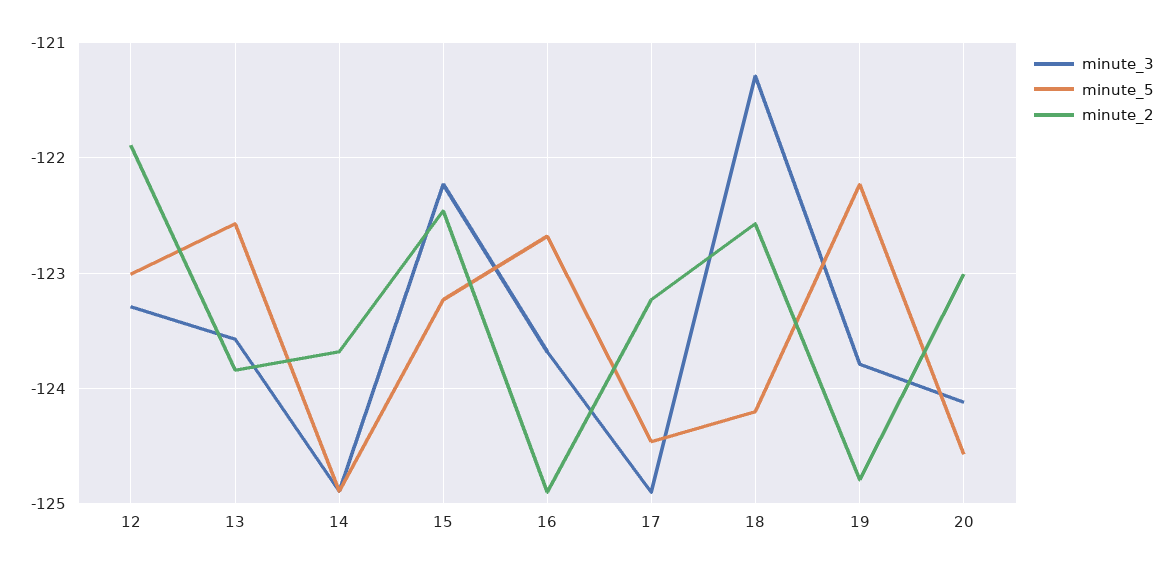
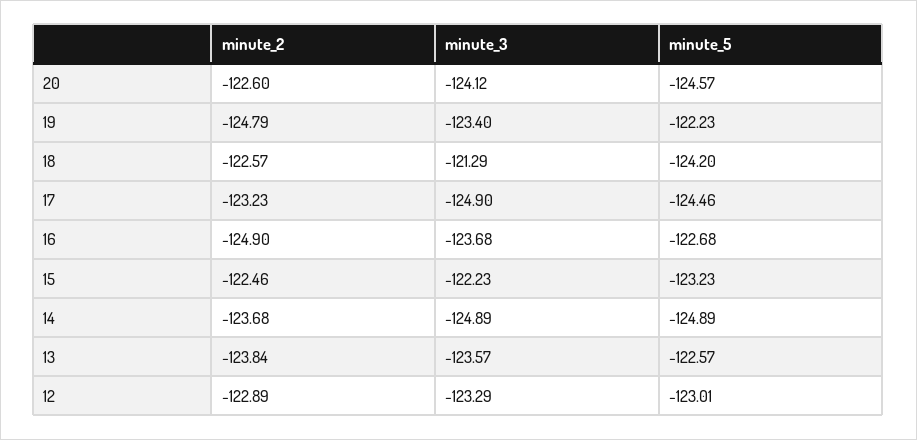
minute_2, 12: -121.9 -> -122.89
minute_3, 19: -123.8 -> -123.4
minute_2, 20: -123 -> -122.6

